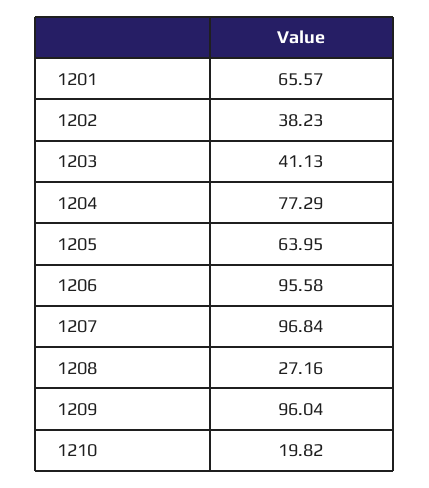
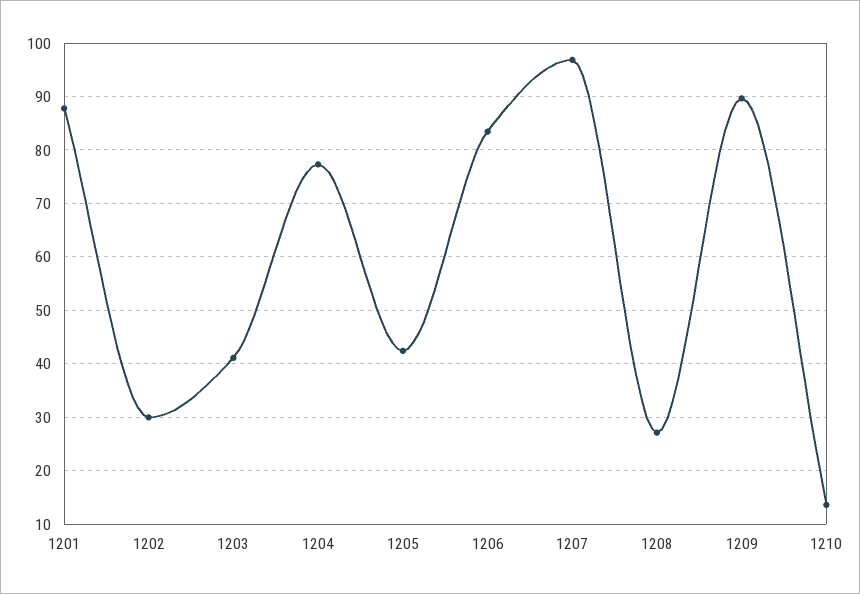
1201: 65.57 -> 88
1202: 38.23 -> 30
1205: 63.95 -> 42
1206: 95.58 -> 84
1209: 96.04 -> 90
1210: 19.82 -> 14

